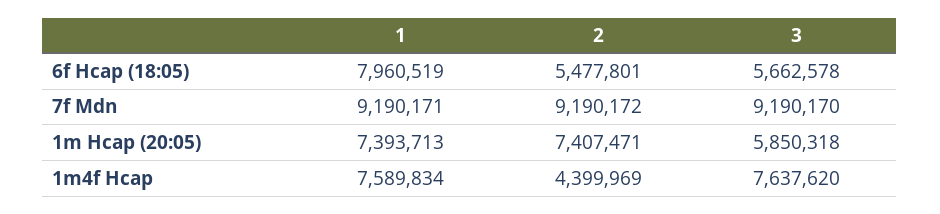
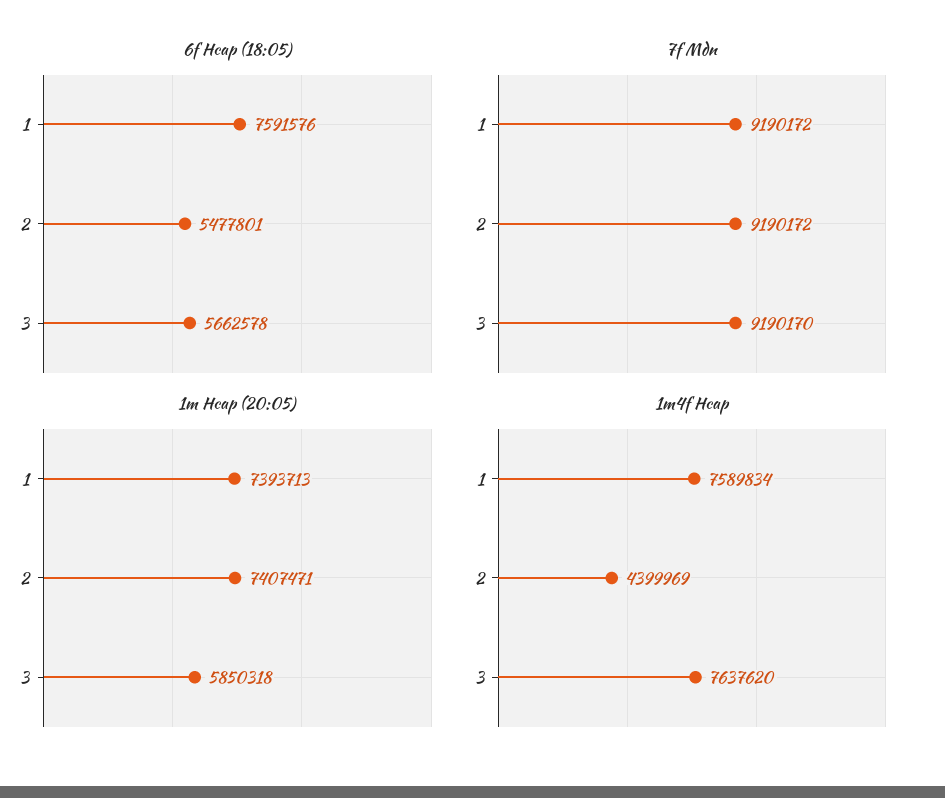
6f Hcap (18:05), 1: 7960519 -> 7591576
7f Mdn, 1: 9190171 -> 9190172

